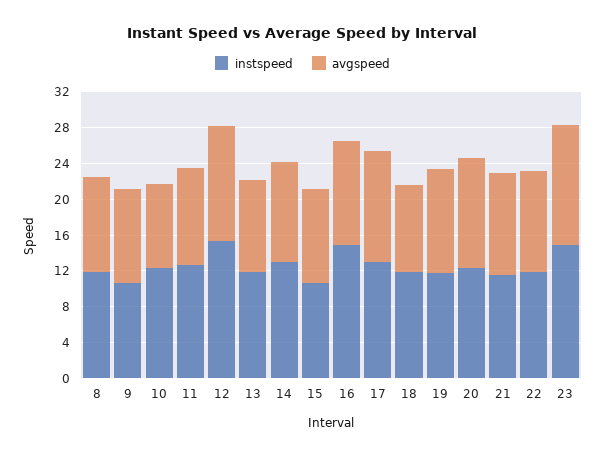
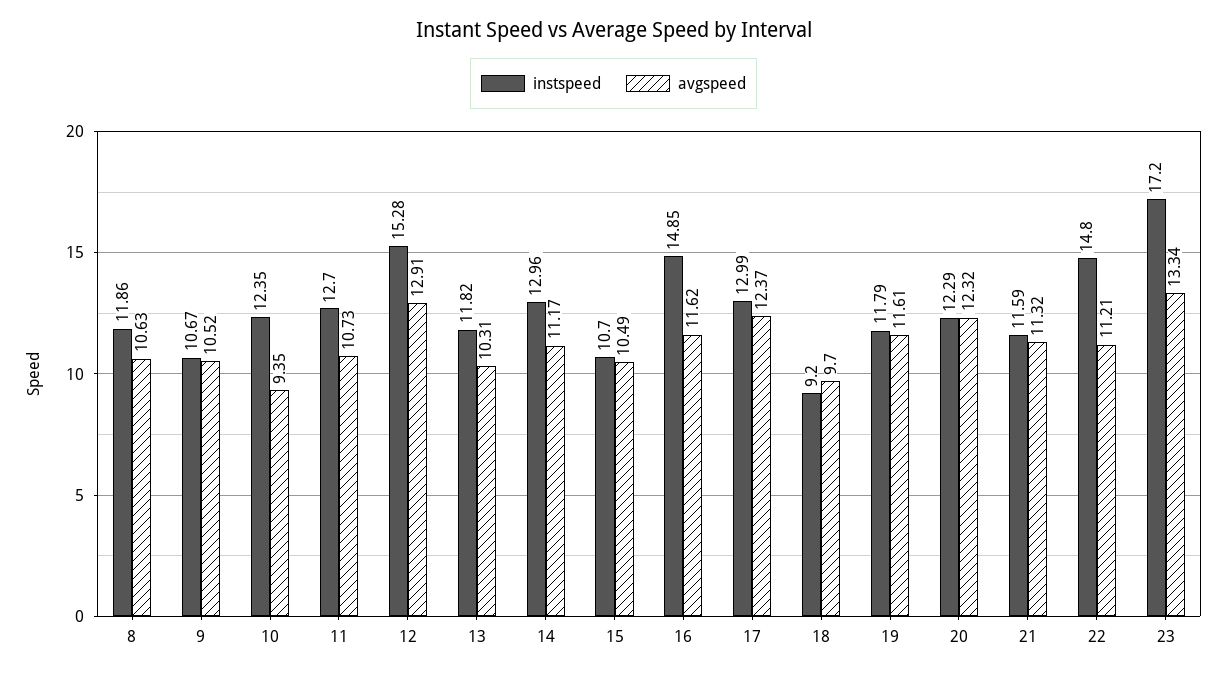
instspeed, 18: 12 -> 9.2
instspeed, 22: 12 -> 14.8
instspeed, 23: 15 -> 17.2

